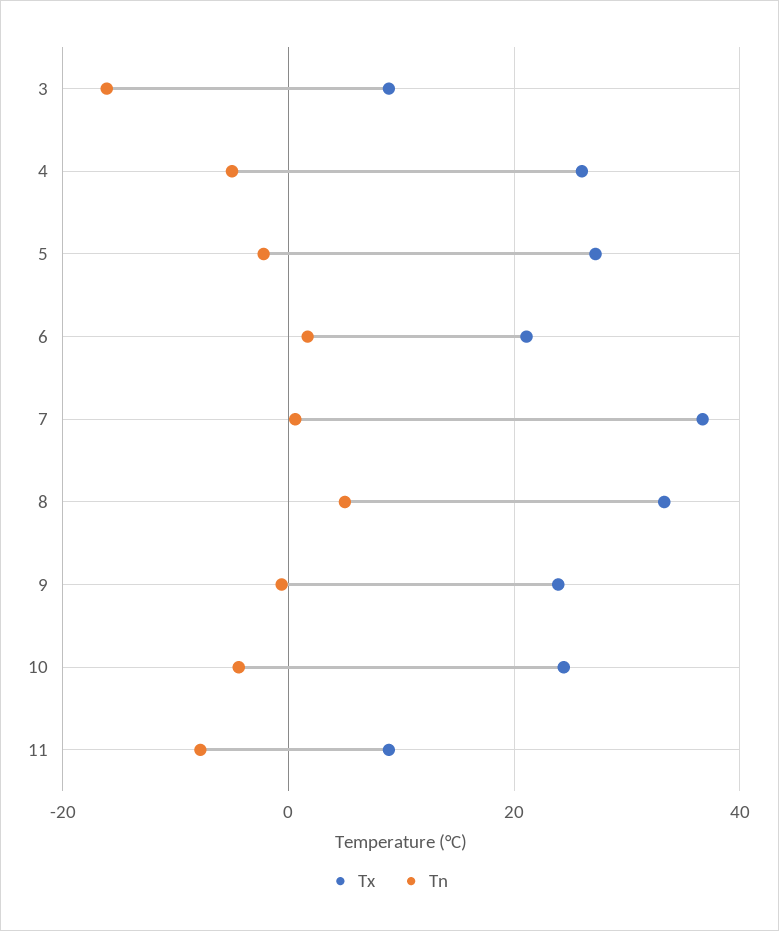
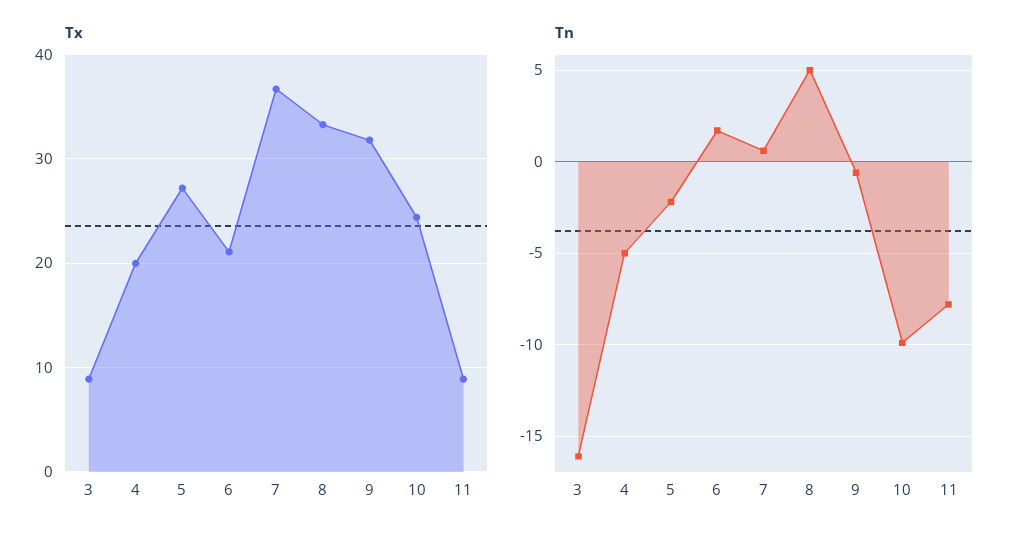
Tx, 4: 26 -> 20
Tx, 9: 24 -> 32
Tn, 10: -4 -> -10

